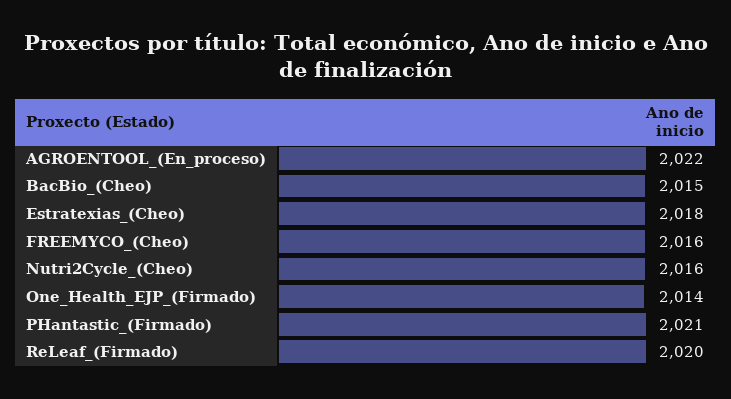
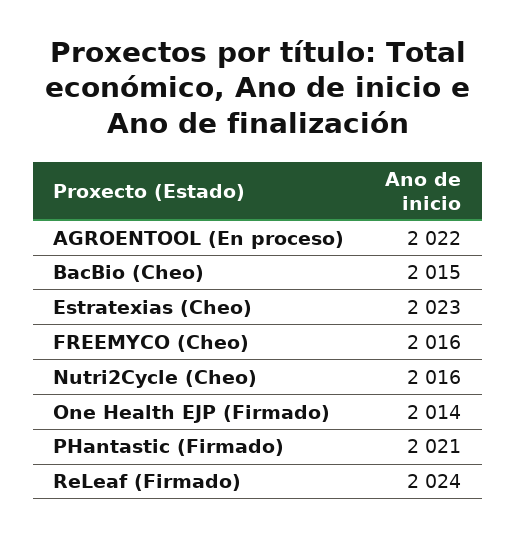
Estratexias_(Cheo): 2018 -> 2023
ReLeaf_(Firmado): 2020 -> 2024

